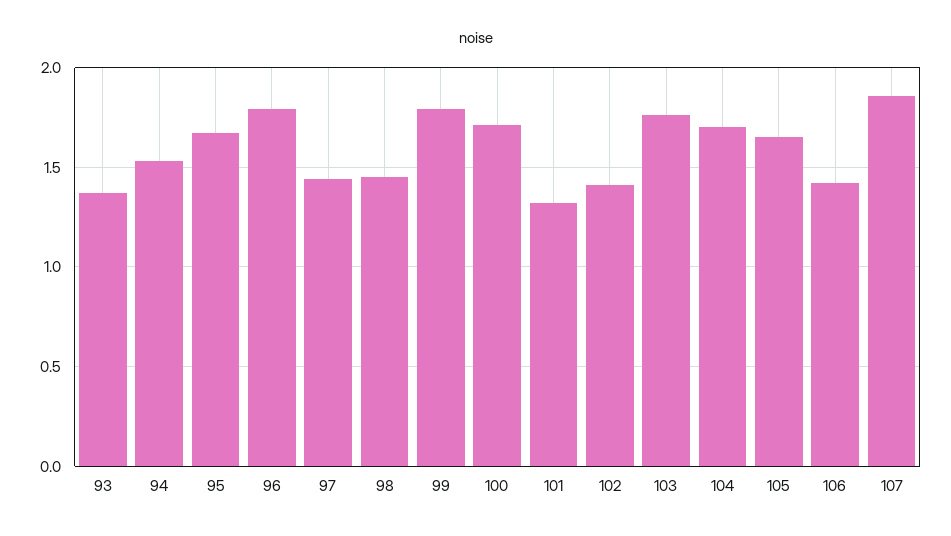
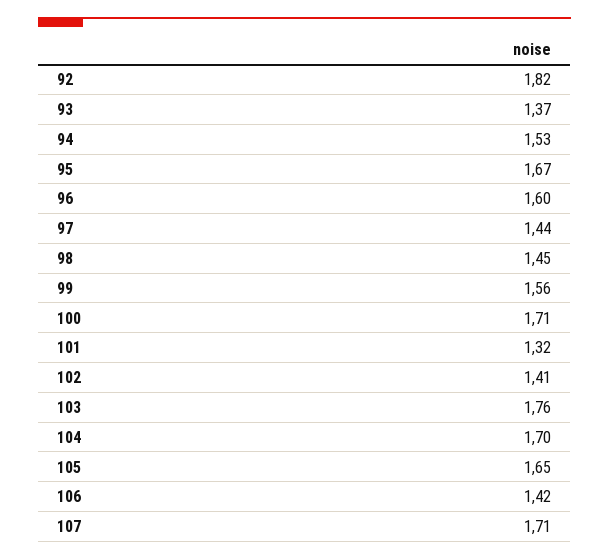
96: 1.8 -> 1.6
99: 1.8 -> 1.56
107: 1.85 -> 1.71
92: none -> 1.82

